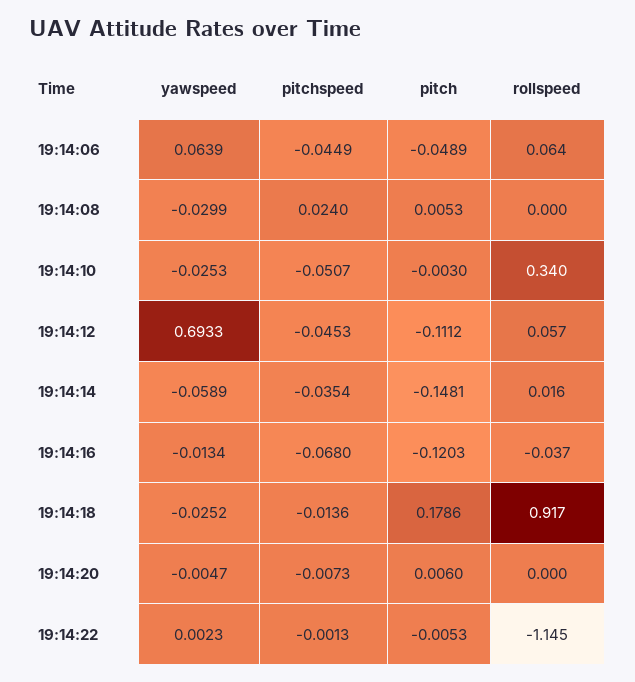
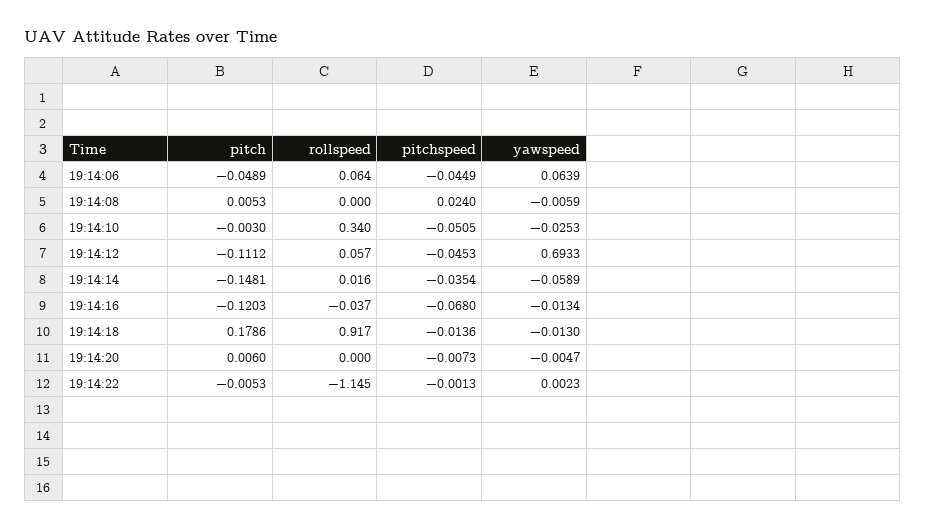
yawspeed, 19:14:08: -0.0299 -> -0.0059
pitchspeed, 19:14:10: -0.0507 -> -0.0505
yawspeed, 19:14:18: -0.0252 -> -0.013

